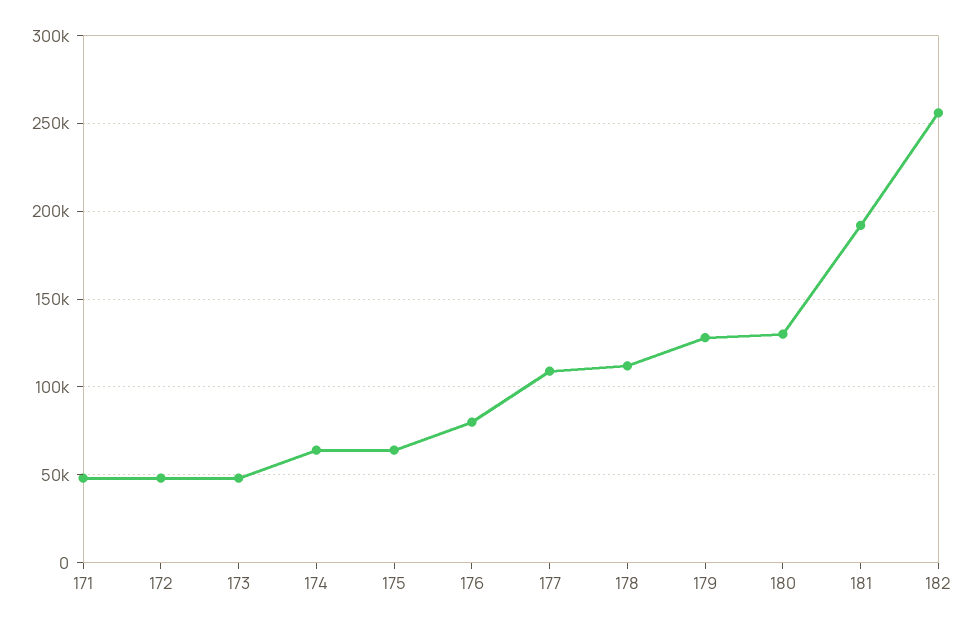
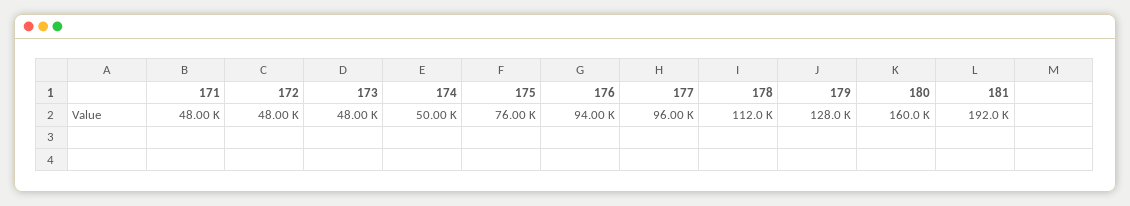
174: 65000 -> 50000
175: 65000 -> 76000
176: 80000 -> 94000
177: 110000 -> 96000
180: 130000 -> 160000
182: 255000 -> none

